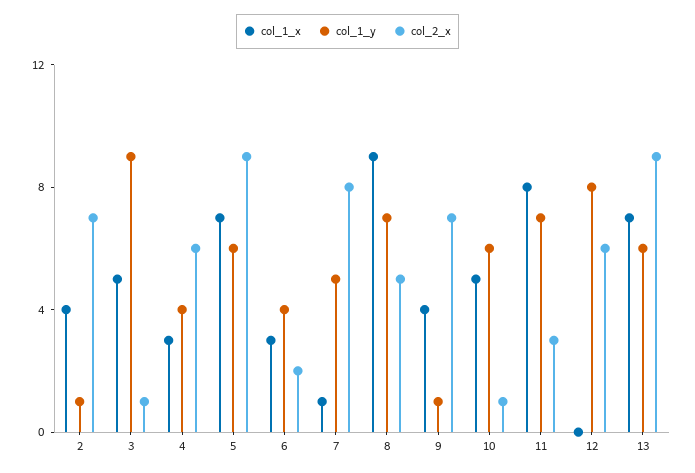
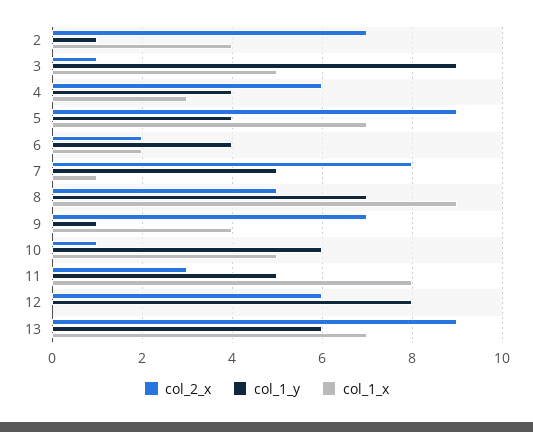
col_1_y, 5: 6 -> 4
col_1_x, 6: 3 -> 2
col_1_y, 11: 7 -> 5

